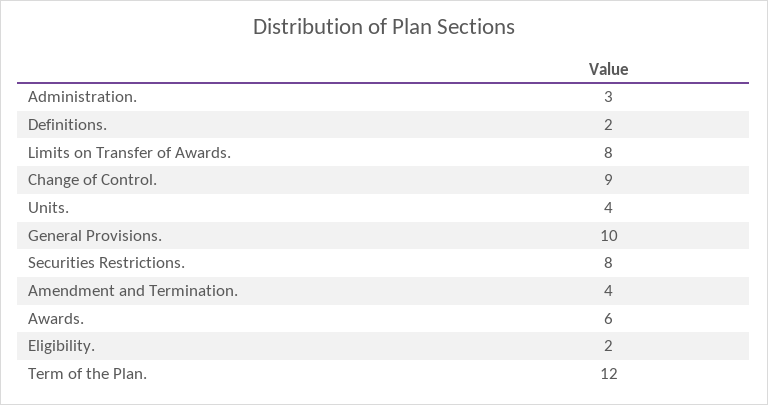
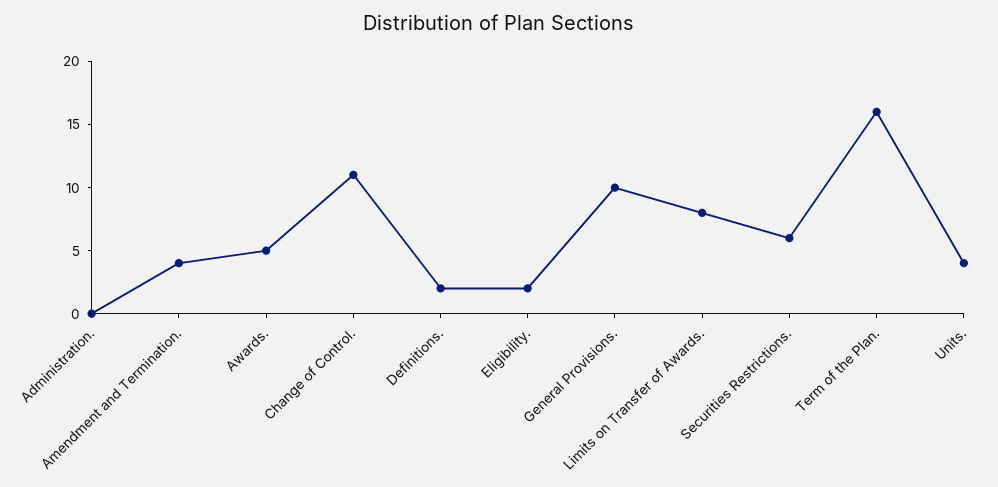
Administration.: 3 -> 0
Change of Control.: 9 -> 11
Securities Restrictions.: 8 -> 6
Awards.: 6 -> 5
Term of the Plan.: 12 -> 16

